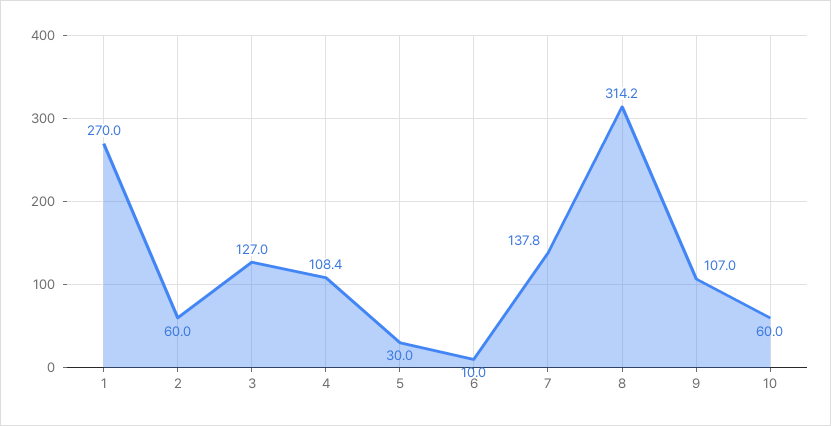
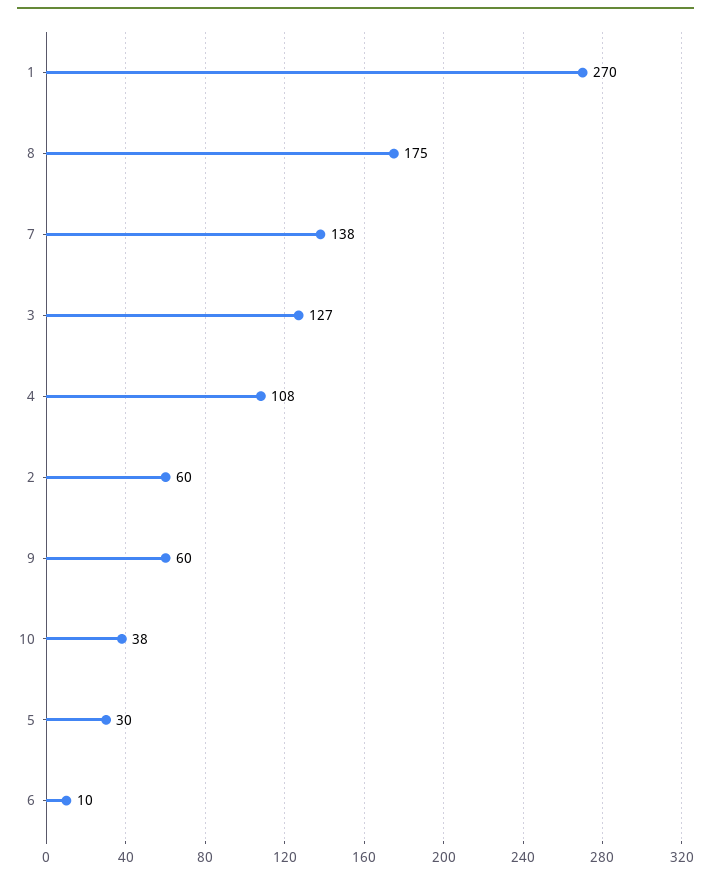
8: 314.2 -> 175
9: 107 -> 60
10: 60 -> 38

